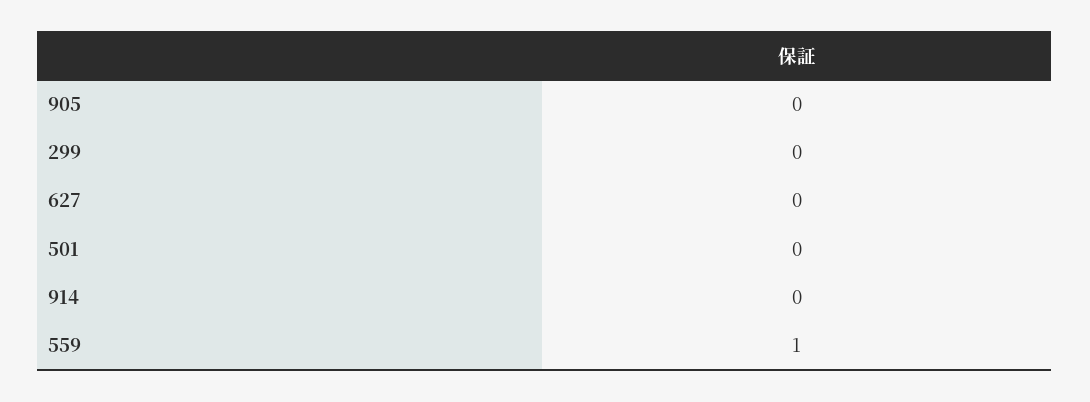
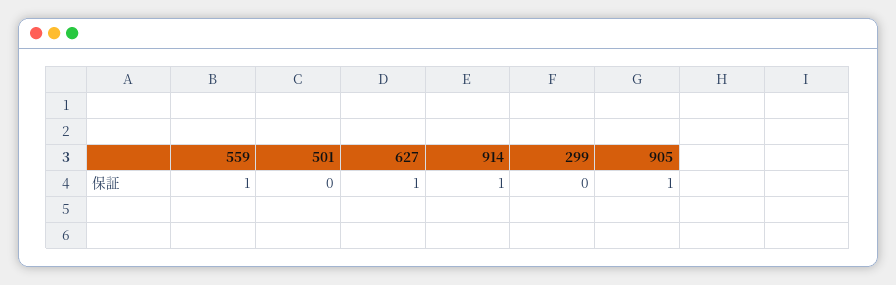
905: 0 -> 1
627: 0 -> 1
914: 0 -> 1

